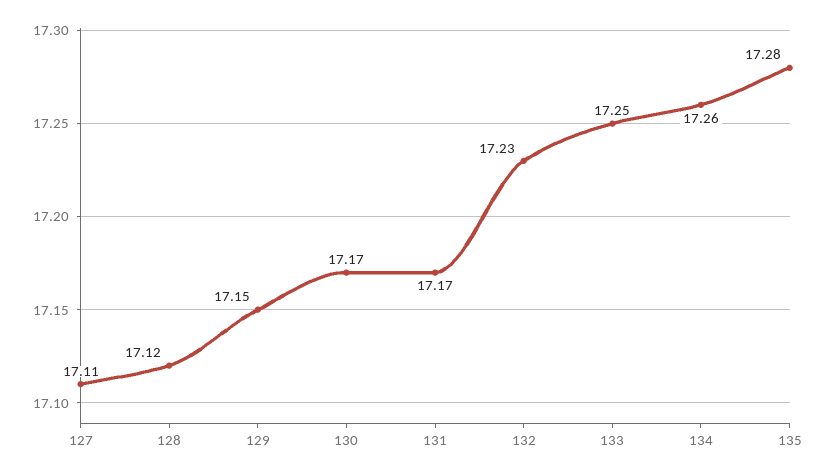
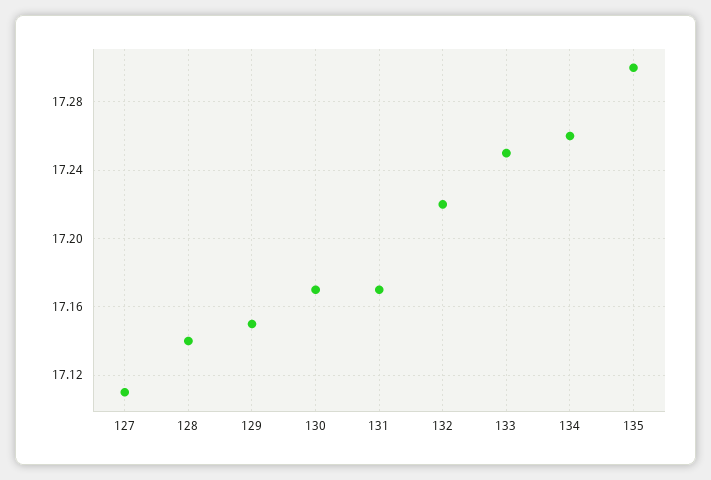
128: 17.12 -> 17.14
132: 17.23 -> 17.22
135: 17.28 -> 17.3

